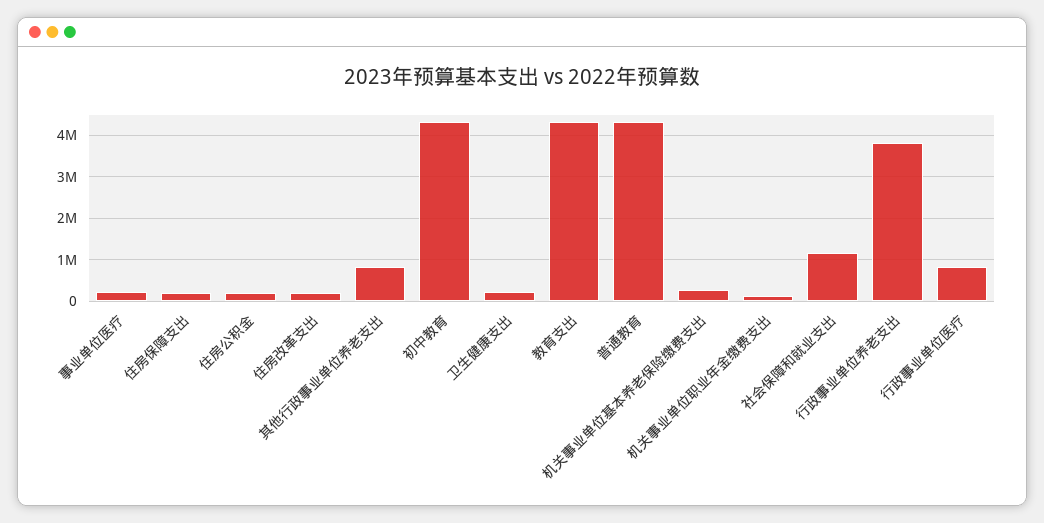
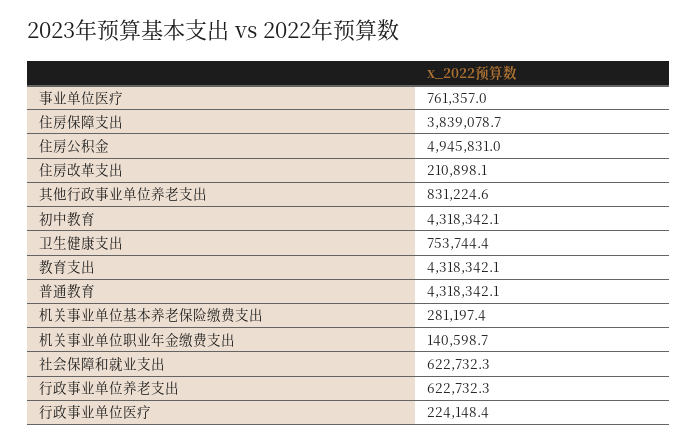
事业单位医疗: 200000 -> 761357
住房保障支出: 200000 -> 3839078.7
住房公积金: 200000 -> 4945831
卫生健康支出: 200000 -> 753744.4
社会保障和就业支出: 1200000 -> 622732.3
行政事业单位养老支出: 3800000 -> 622732.3
行政事业单位医疗: 800000 -> 224148.4

